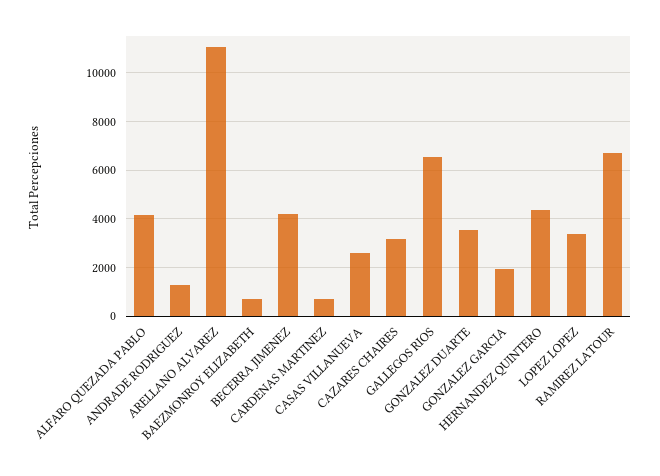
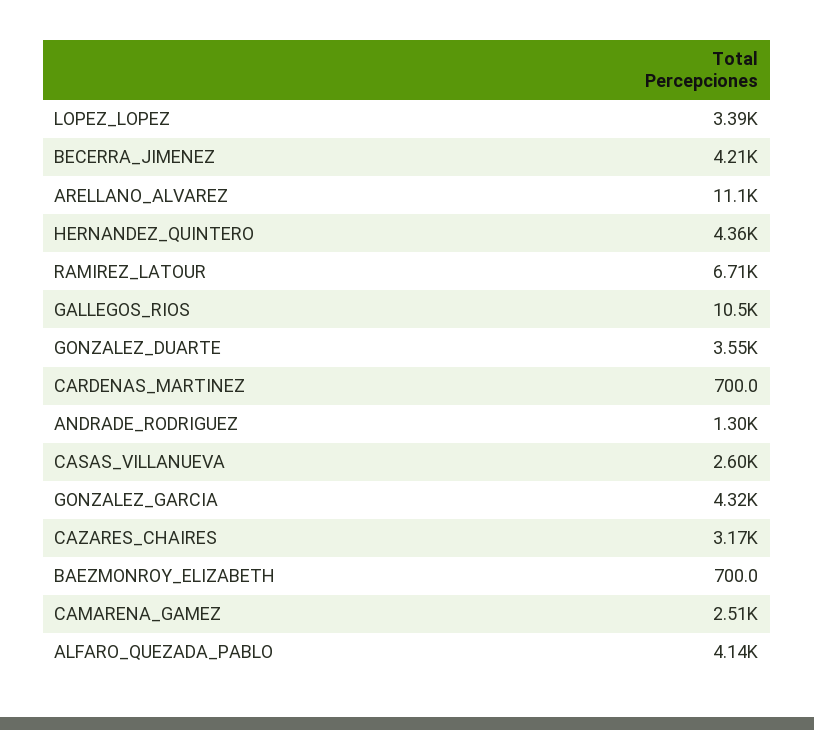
GALLEGOS RIOS: 6500 -> 10500
GONZALEZ GARCIA: 2000 -> 4320
CAMARENA_GAMEZ: none -> 2510

